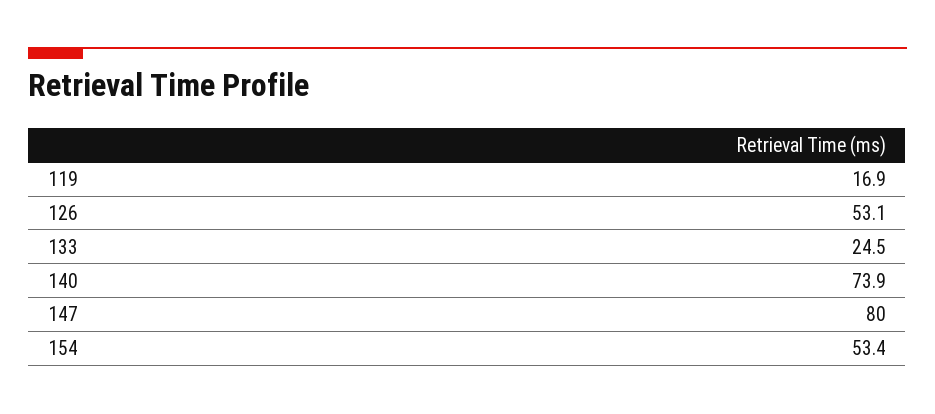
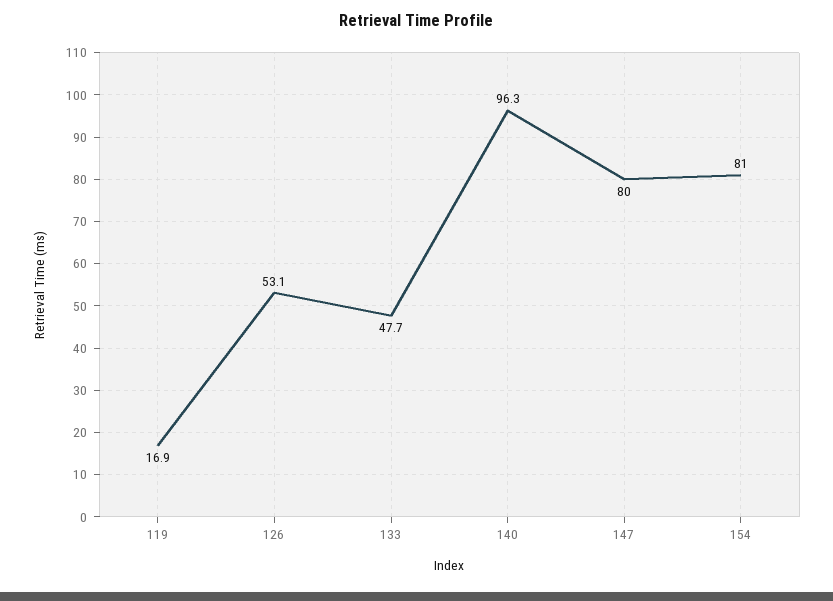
133: 24.5 -> 47.7
140: 73.9 -> 96.3
154: 53.4 -> 81

